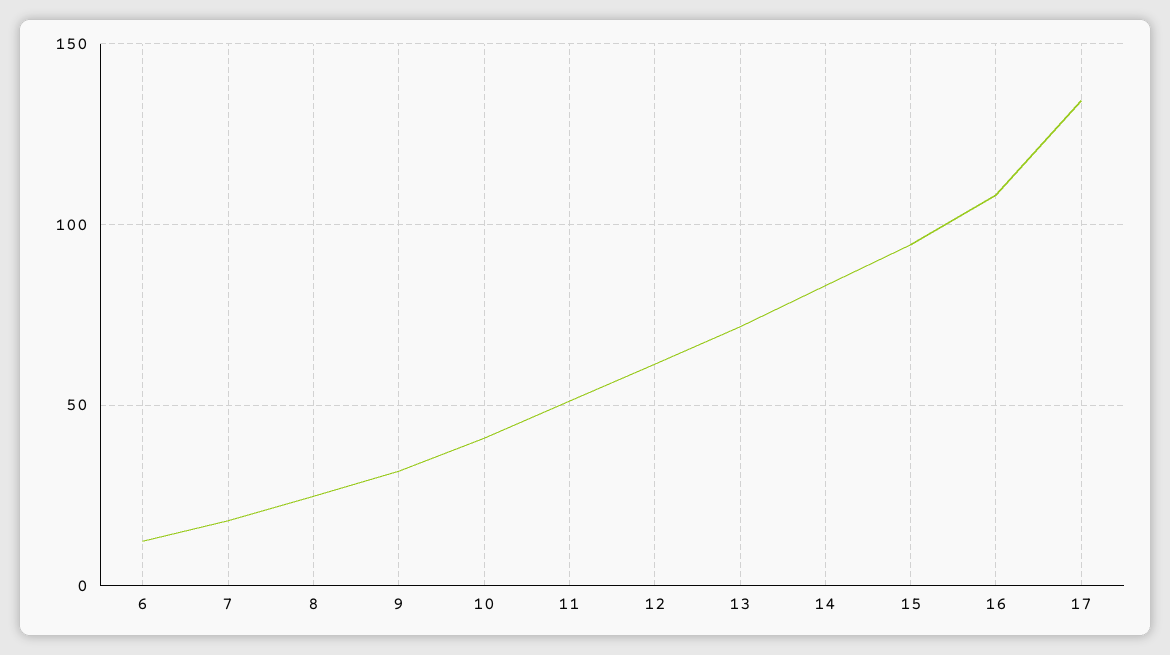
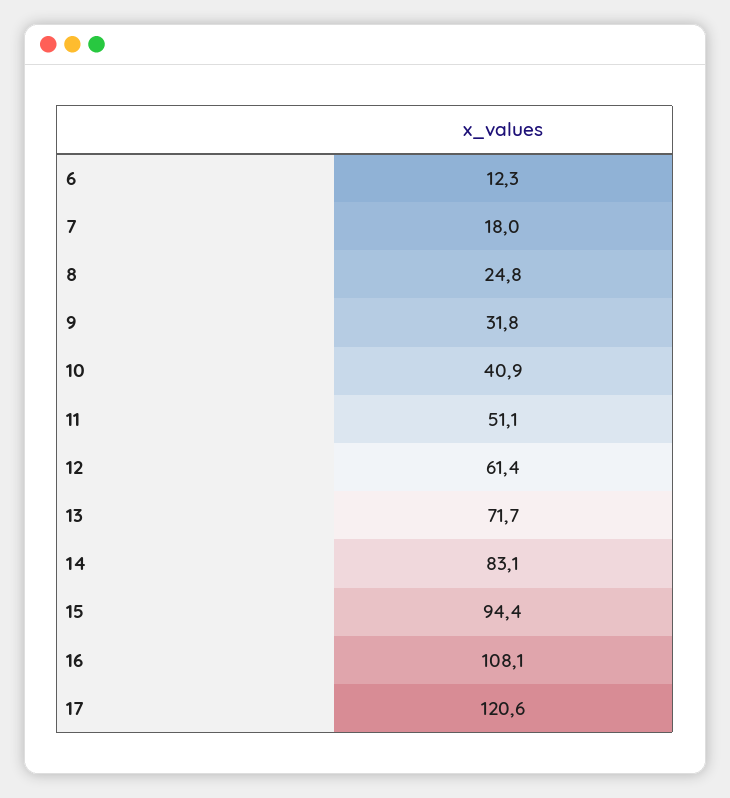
17: 135 -> 120.6

